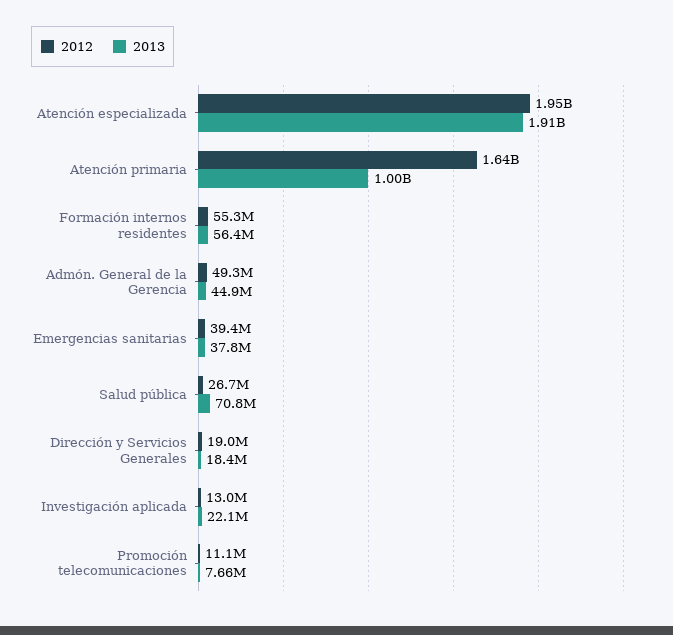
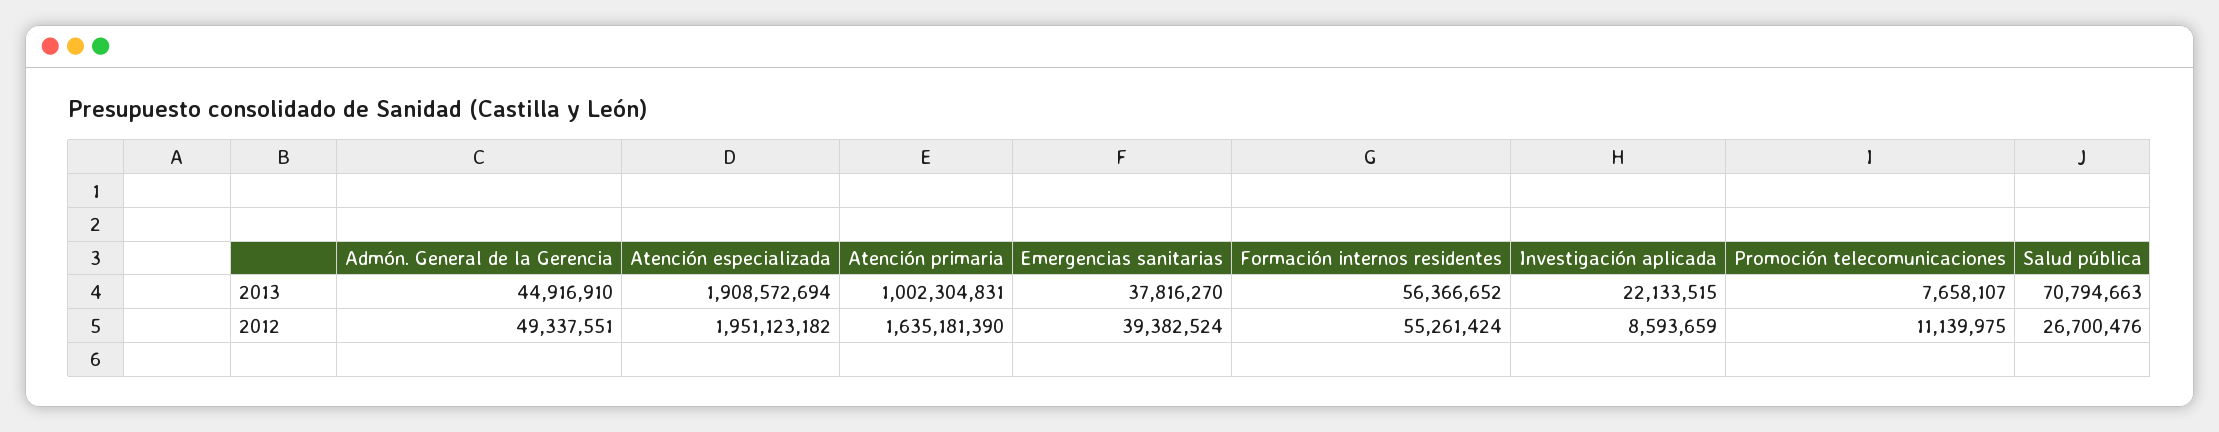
2012, Dirección y Servicios Generales: 19000000 -> none
2013, Dirección y Servicios Generales: 18400000 -> none
2012, Investigación aplicada: 13000000 -> 8593659

